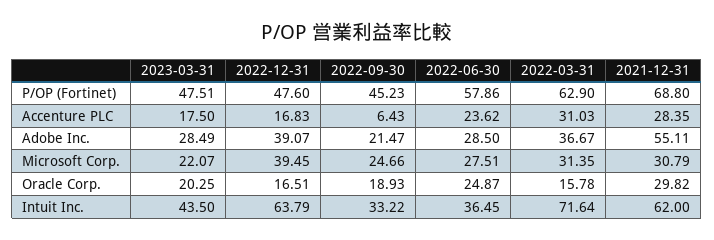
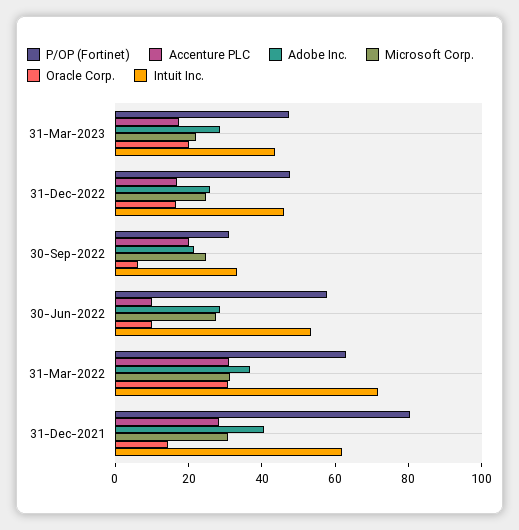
P/OP (Fortinet), 2022-09-30: 45.23 -> 30
P/OP (Fortinet), 2021-12-31: 68.8 -> 80
Accenture PLC, 2022-09-30: 6.43 -> 20
Accenture PLC, 2022-06-30: 23.62 -> 10
Adobe Inc., 2022-12-31: 39.07 -> 25
Adobe Inc., 2021-12-31: 55.11 -> 40
Microsoft Corp., 2022-12-31: 39.45 -> 25
Oracle Corp., 2022-09-30: 18.93 -> 5
Oracle Corp., 2022-06-30: 24.87 -> 10
Oracle Corp., 2022-03-31: 15.78 -> 30
Oracle Corp., 2021-12-31: 29.82 -> 15
Intuit Inc., 2022-12-31: 63.79 -> 45
Intuit Inc., 2022-06-30: 36.45 -> 55

